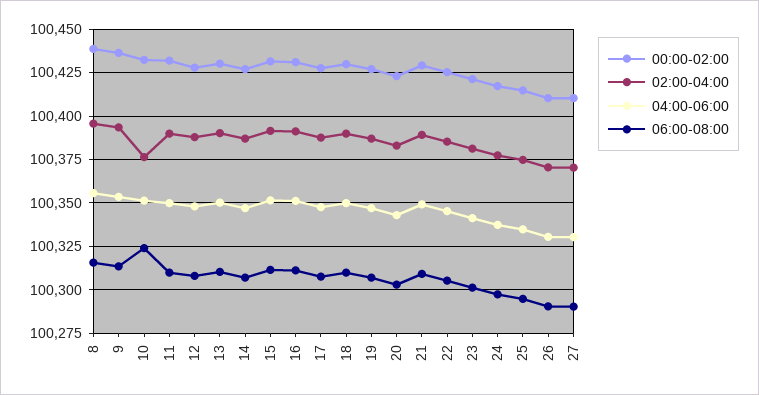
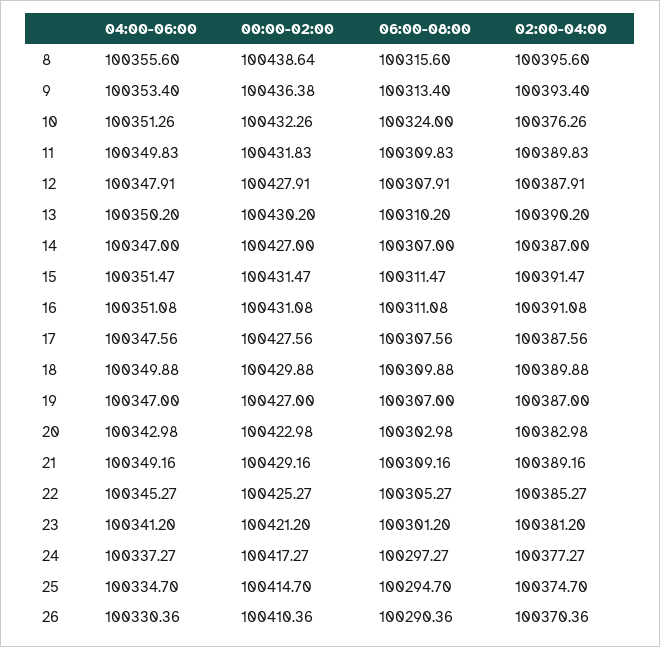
00:00-02:00, 27: 100410 -> none
02:00-04:00, 27: 100370 -> none
04:00-06:00, 27: 100330 -> none
06:00-08:00, 27: 100290 -> none

